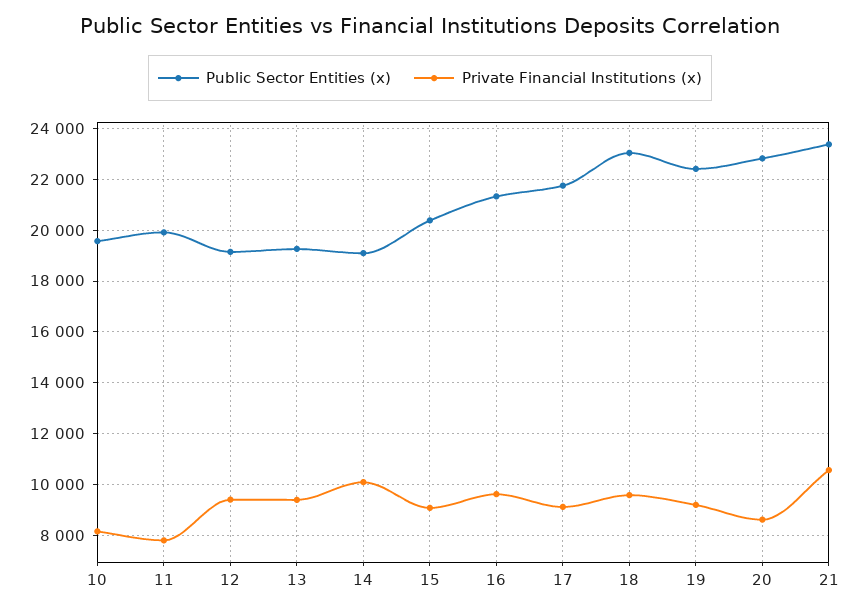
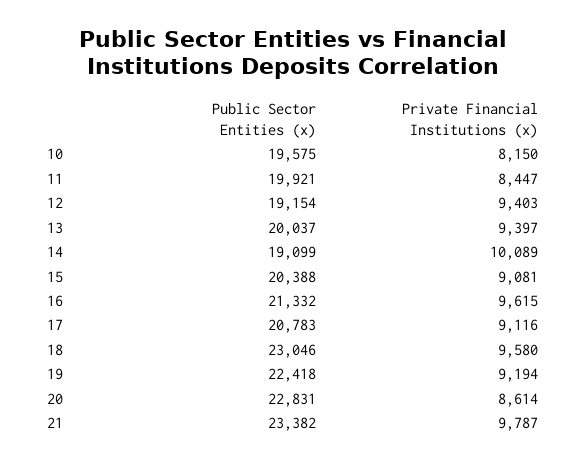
Private Financial Institutions (x), 11: 7750 -> 8447
Public Sector Entities (x), 13: 19250 -> 20037
Public Sector Entities (x), 17: 21750 -> 20783
Private Financial Institutions (x), 21: 10500 -> 9787

